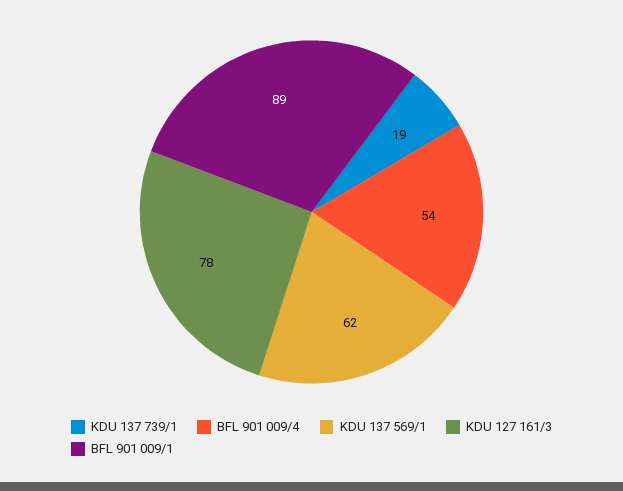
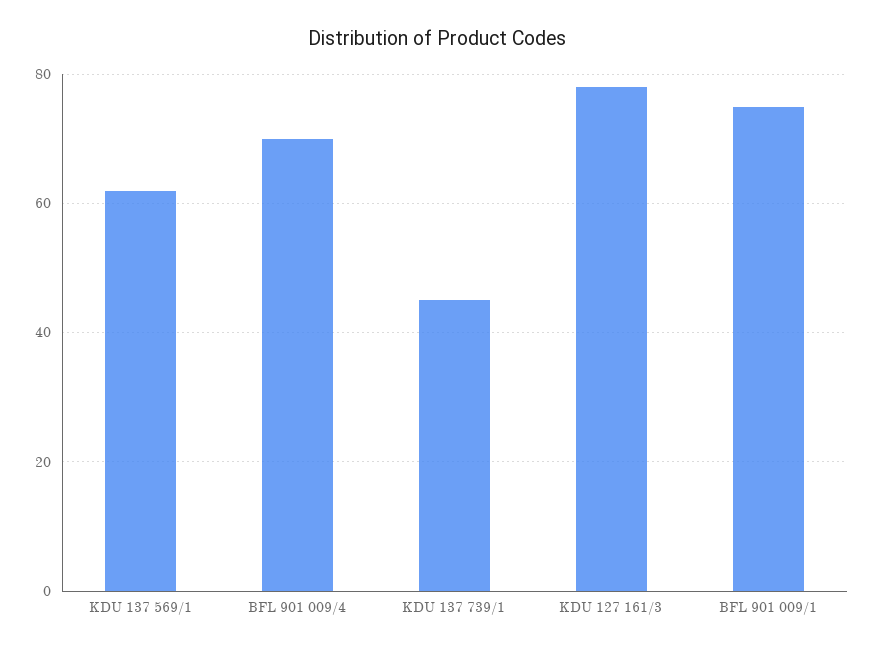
KDU 137 739/1: 19 -> 45
BFL 901 009/4: 54 -> 70
BFL 901 009/1: 89 -> 75

